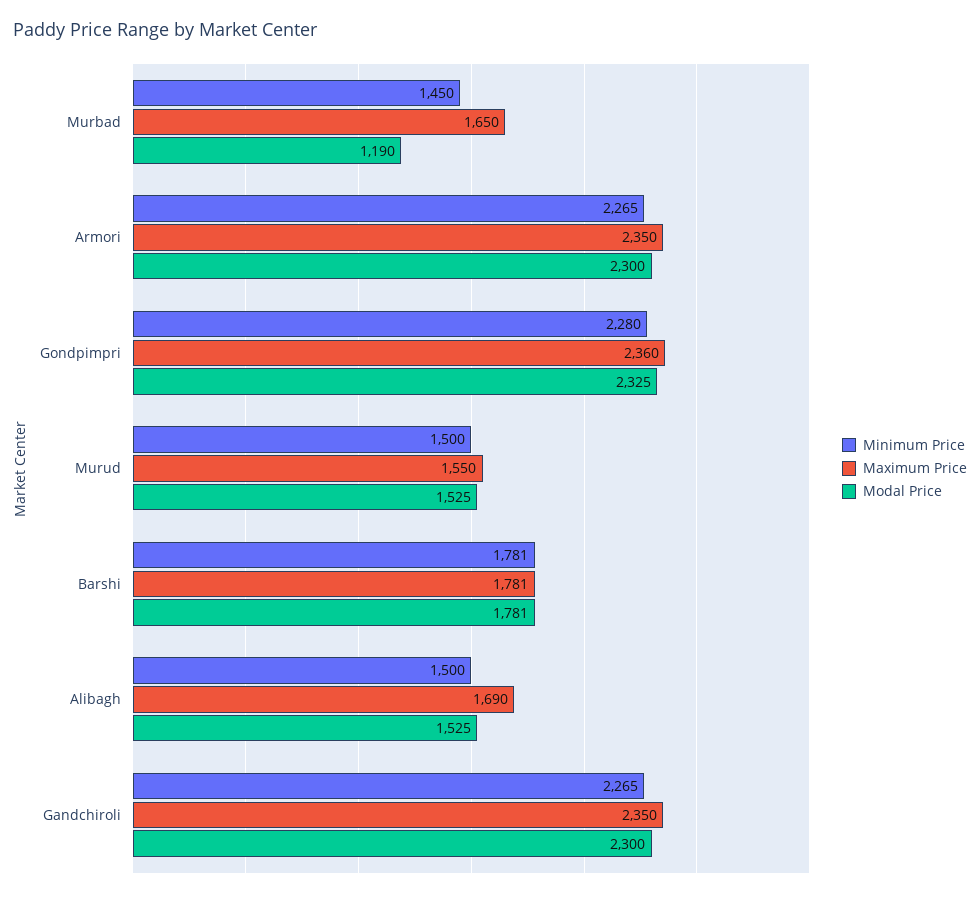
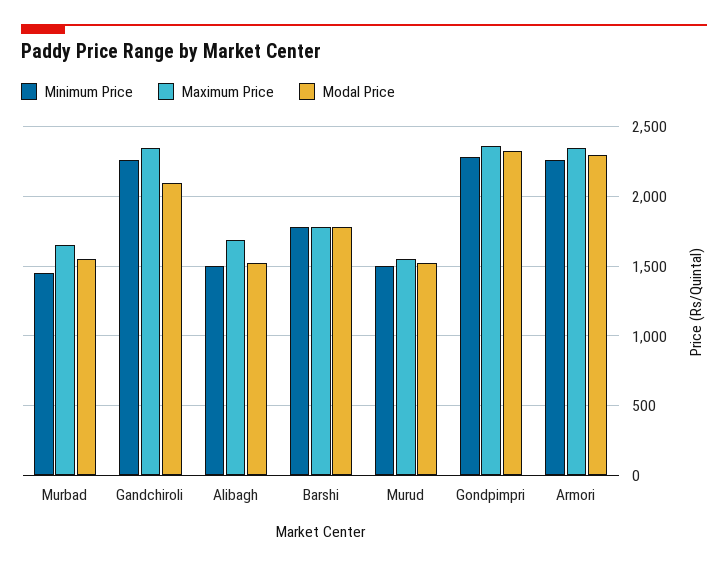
Modal Price, Murbad: 1190 -> 1550
Modal Price, Gandchiroli: 2300 -> 2100

